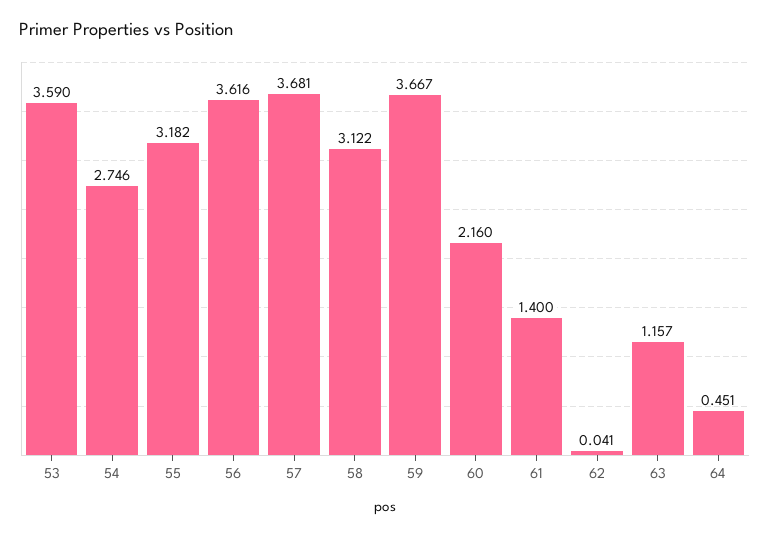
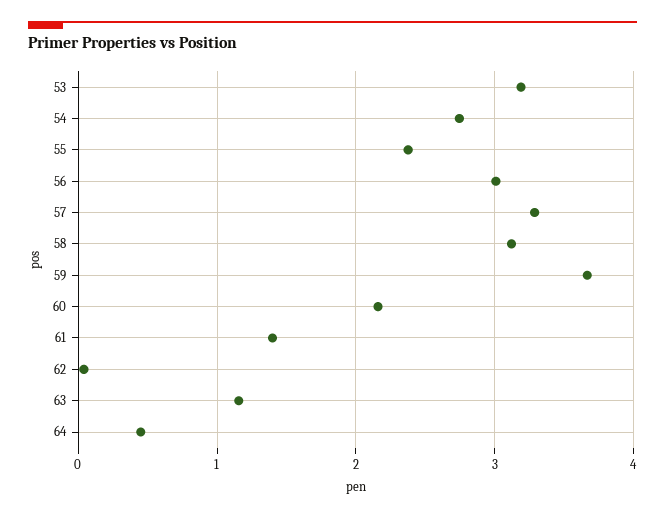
53: 3.59 -> 3.2
55: 3.182 -> 2.4
56: 3.616 -> 3
57: 3.681 -> 3.3

